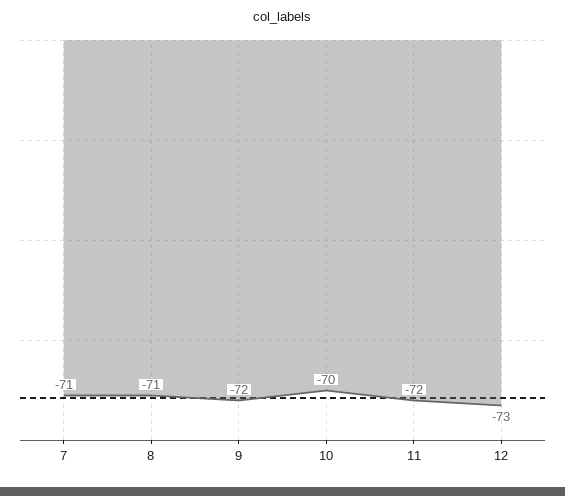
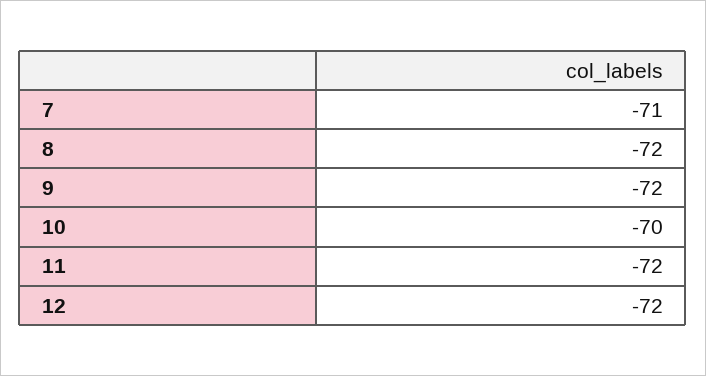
8: -71 -> -72
12: -73 -> -72

